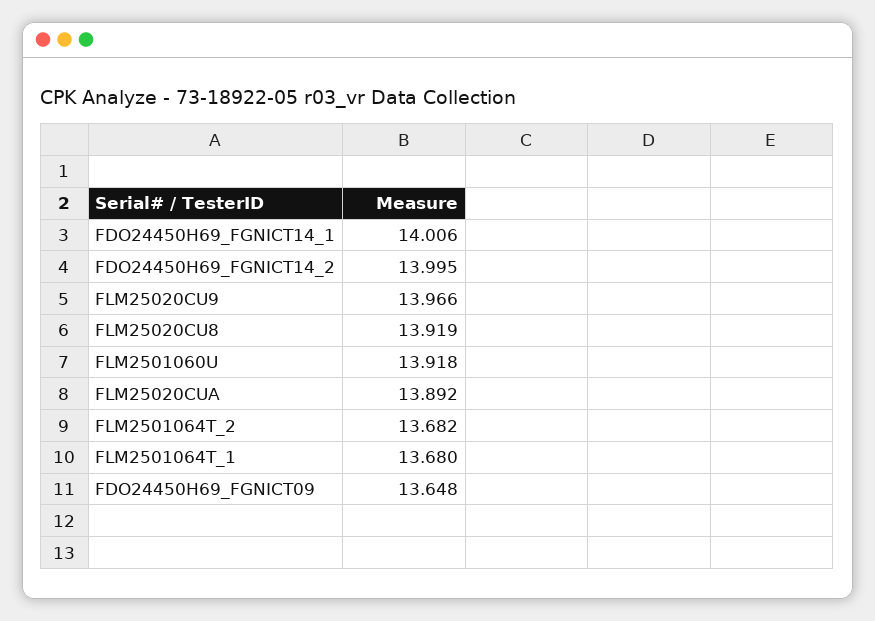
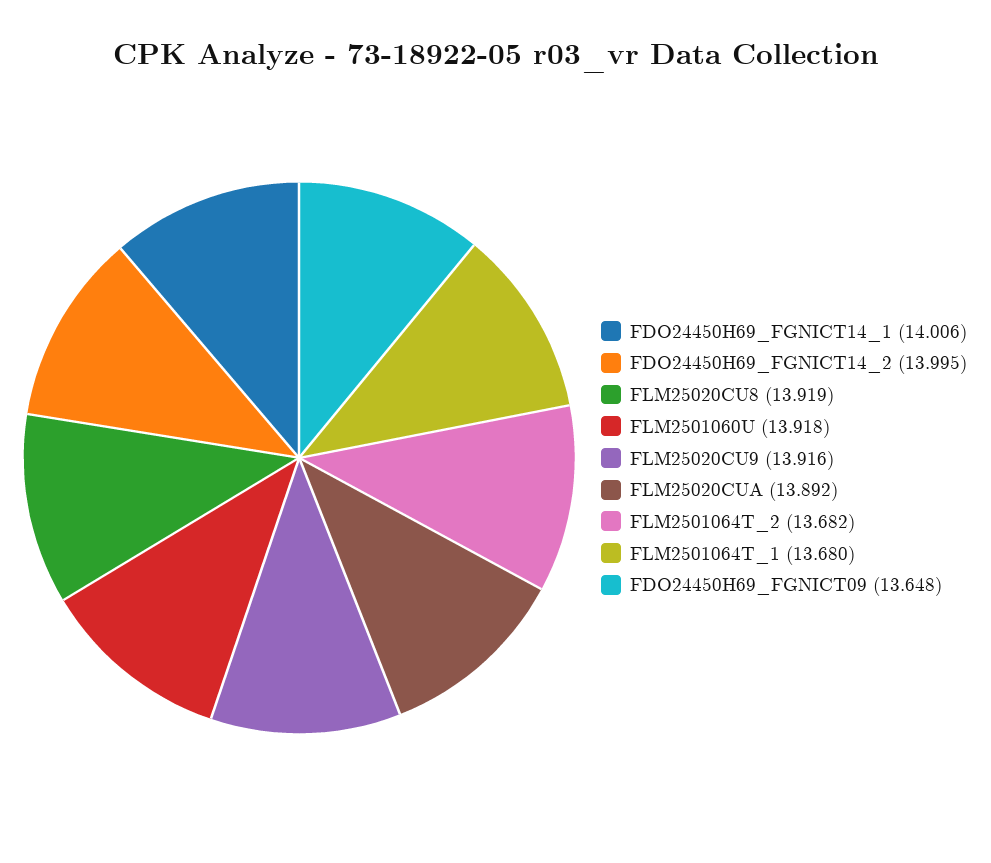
FLM25020CU9: 13.966 -> 13.916

